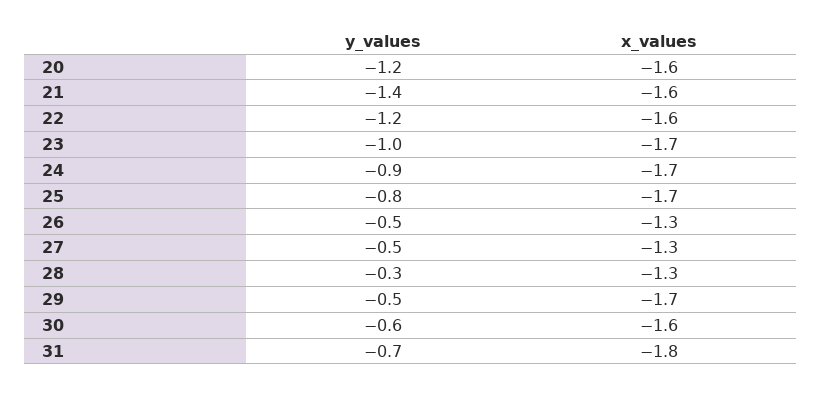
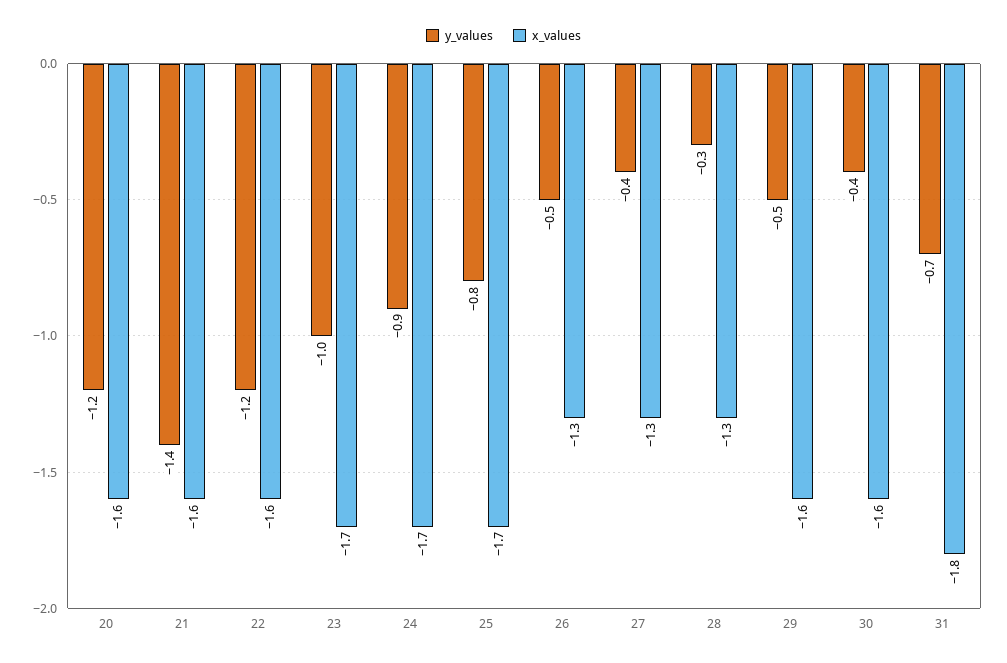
y_values, 27: -0.5 -> -0.4
x_values, 29: -1.7 -> -1.6
y_values, 30: -0.6 -> -0.4

